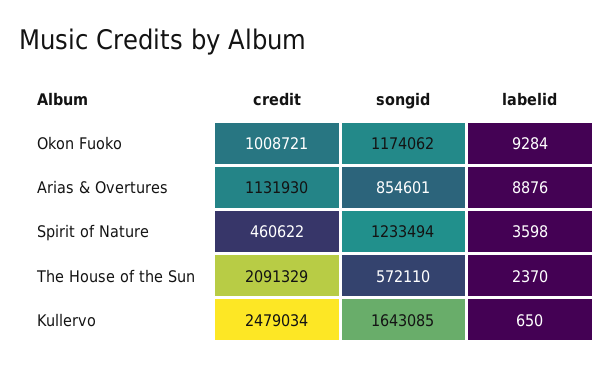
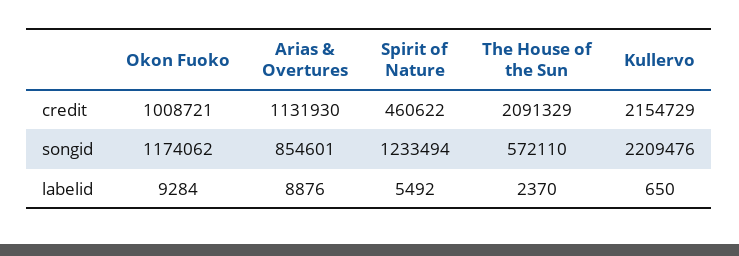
labelid, Spirit of Nature: 3598 -> 5492
credit, Kullervo: 2479034 -> 2154729
songid, Kullervo: 1643085 -> 2209476

